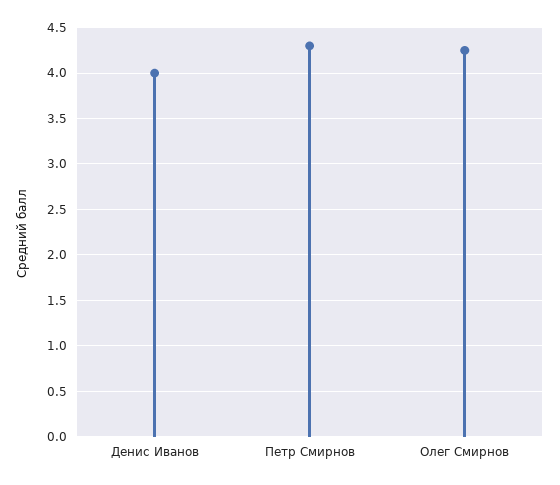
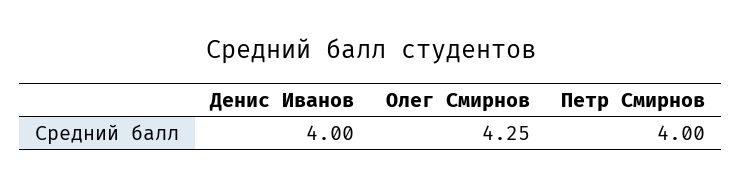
Петр Смирнов: 4.3 -> 4

